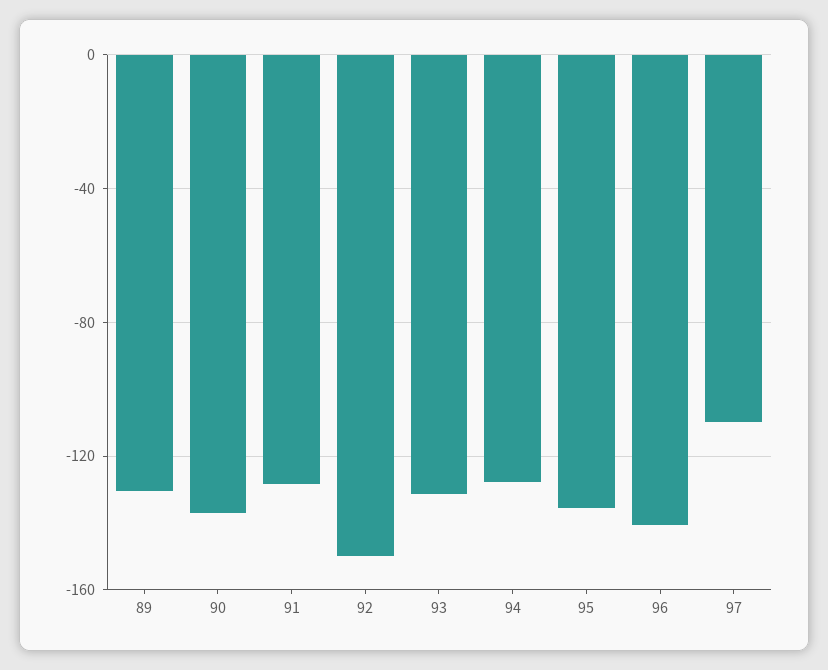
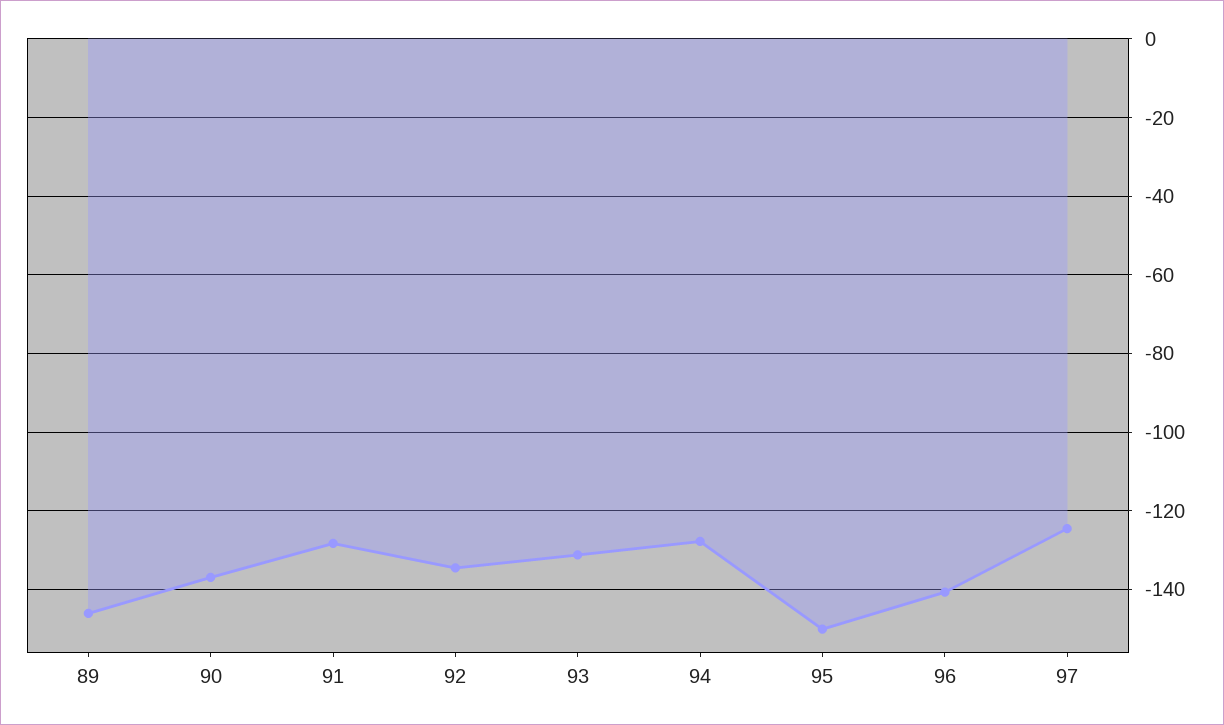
89: -130 -> -146
92: -150 -> -134
95: -135 -> -150
97: -110 -> -124

